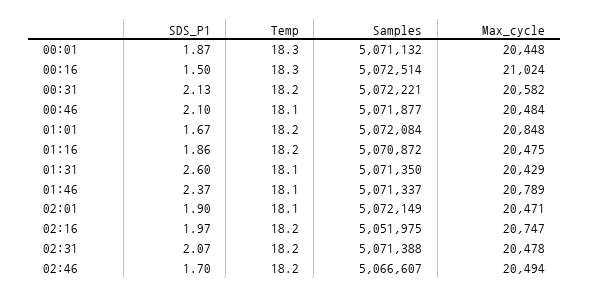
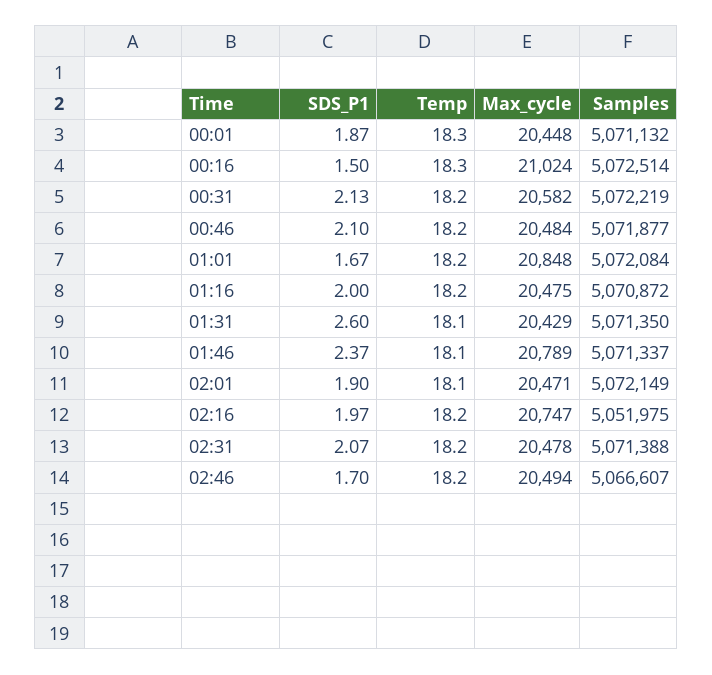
Samples, 00:31: 5072221 -> 5072219
Temp, 00:46: 18.1 -> 18.2
SDS_P1, 01:16: 1.86 -> 2

